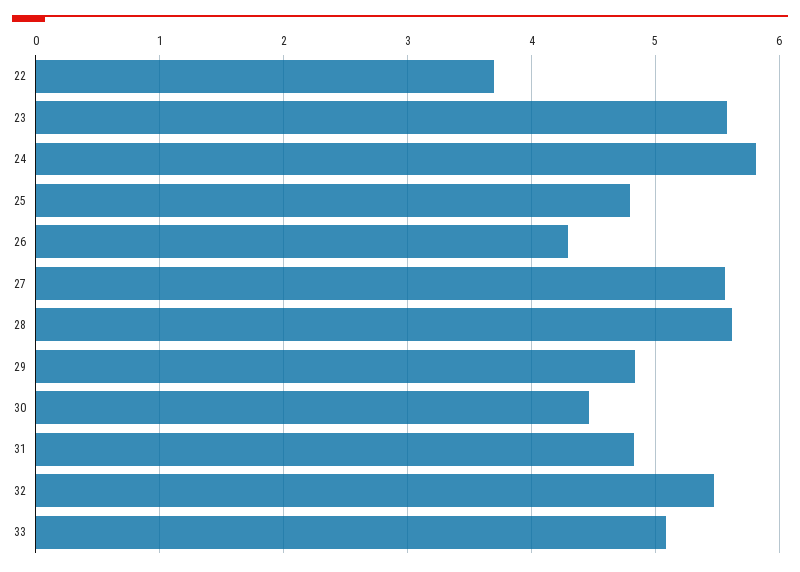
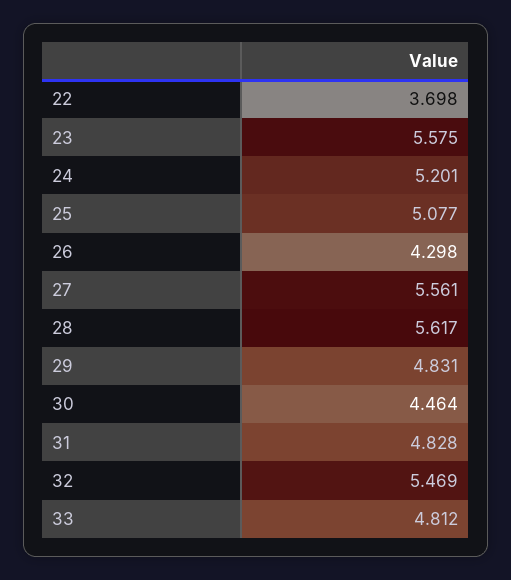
24: 5.8 -> 5.201
25: 4.8 -> 5.077
33: 5.1 -> 4.812

